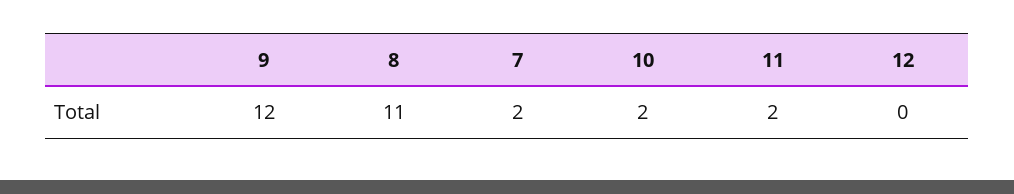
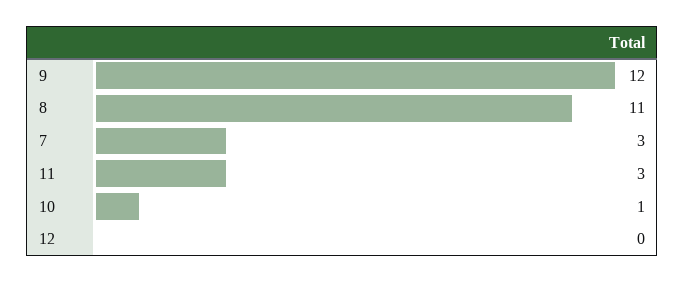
7: 2 -> 3
10: 2 -> 1
11: 2 -> 3

